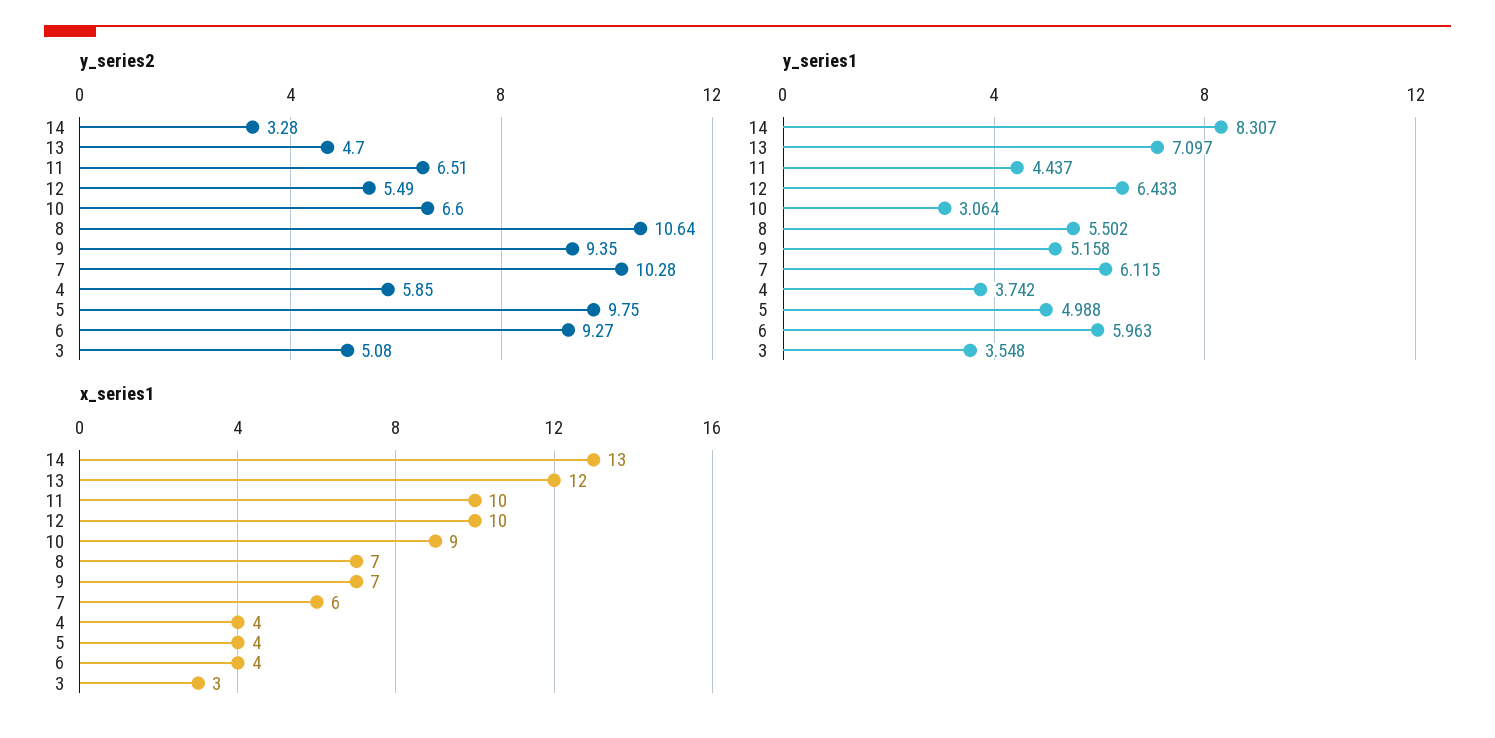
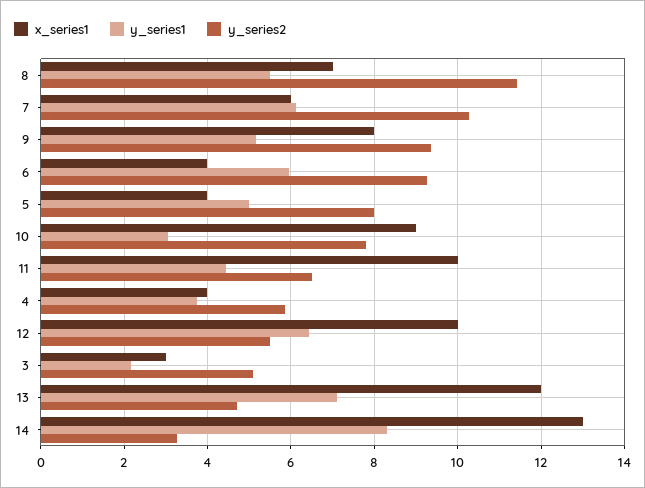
y_series2, 10: 6.6 -> 7.8
y_series2, 8: 10.64 -> 11.4
y_series2, 5: 9.75 -> 8
y_series1, 3: 3.548 -> 2.2
x_series1, 9: 7 -> 8

